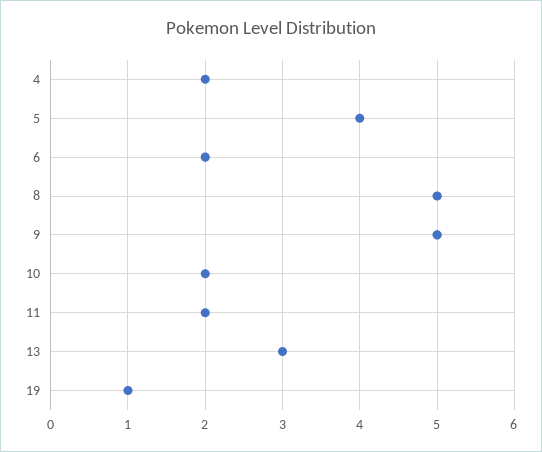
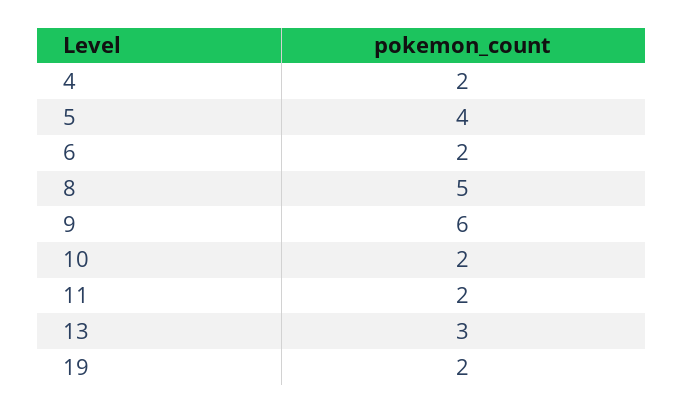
9: 5 -> 6
19: 1 -> 2

